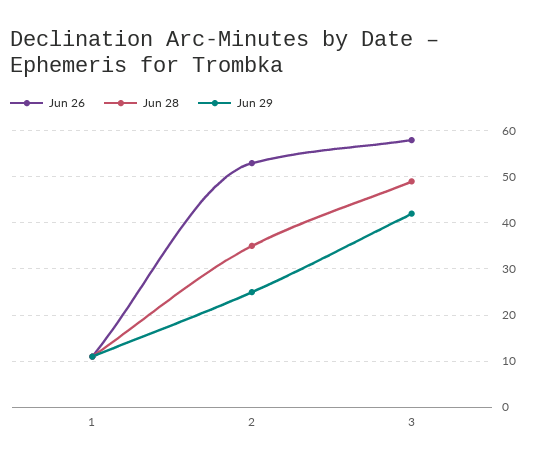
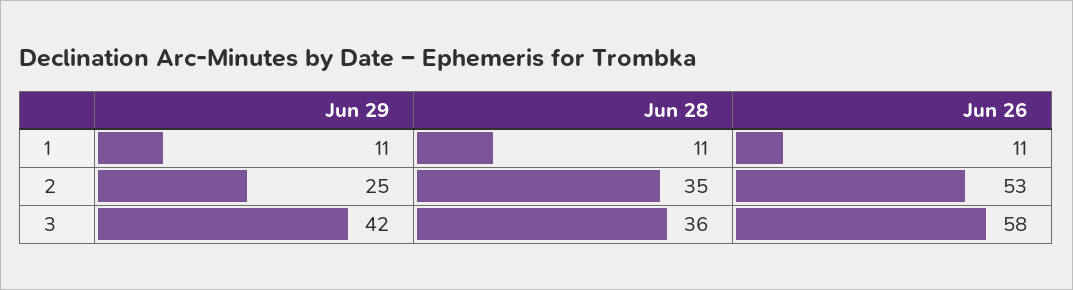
Jun 28, 3: 50 -> 36

